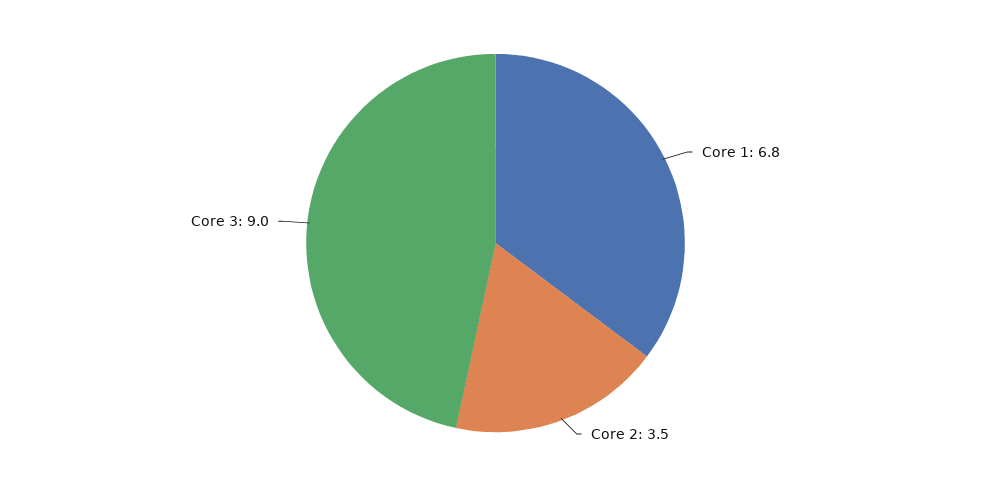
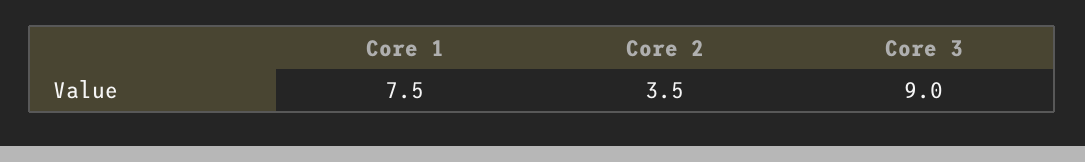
Core 1: 6.8 -> 7.5

